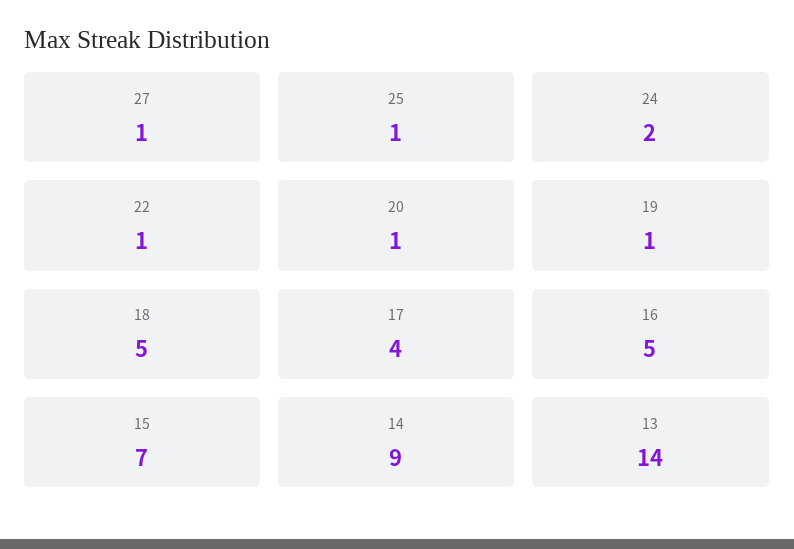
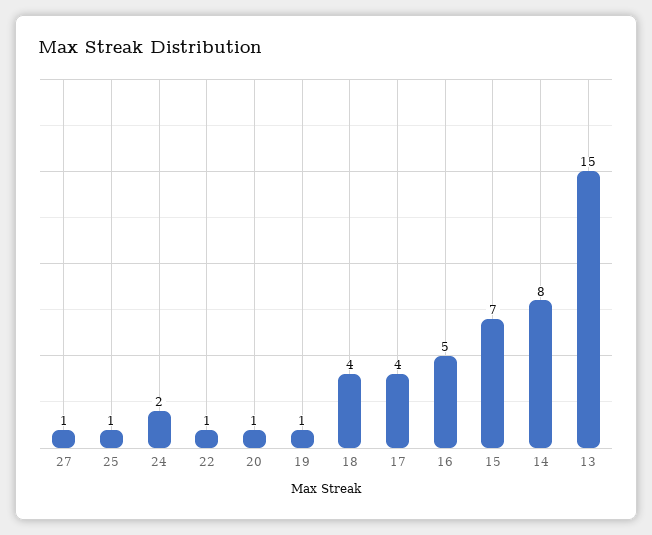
18: 5 -> 4
14: 9 -> 8
13: 14 -> 15

